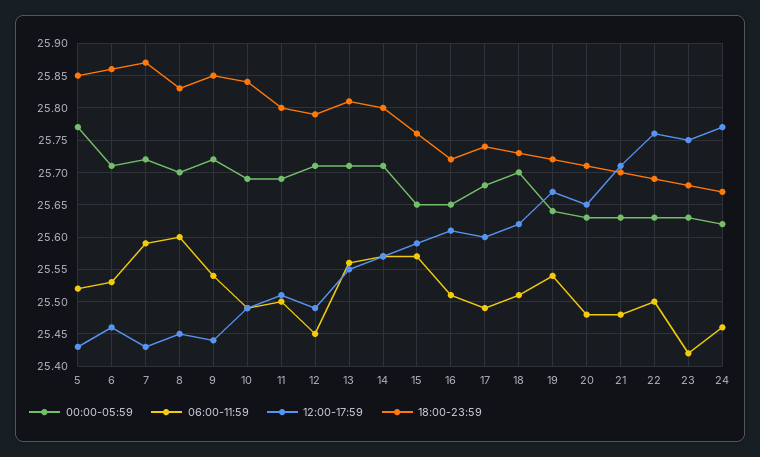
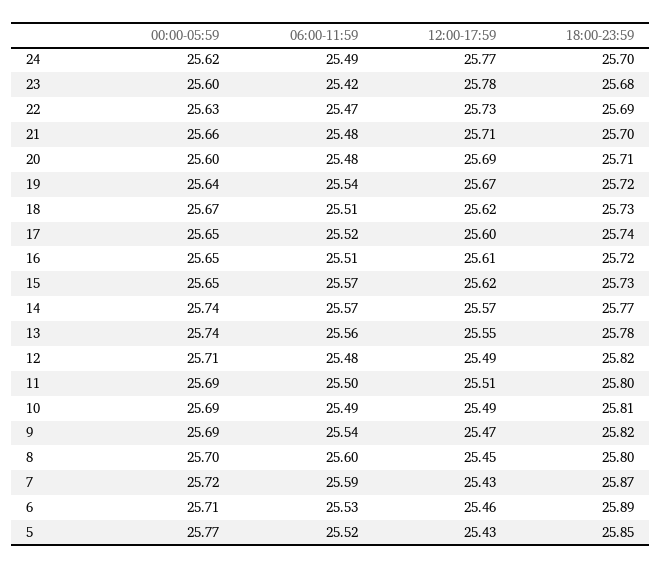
18:00-23:59, 6: 25.86 -> 25.89
18:00-23:59, 8: 25.83 -> 25.8
00:00-05:59, 9: 25.72 -> 25.69
12:00-17:59, 9: 25.44 -> 25.47
18:00-23:59, 9: 25.85 -> 25.82
18:00-23:59, 10: 25.84 -> 25.81
06:00-11:59, 12: 25.45 -> 25.48
18:00-23:59, 12: 25.79 -> 25.82
00:00-05:59, 13: 25.71 -> 25.74
18:00-23:59, 13: 25.81 -> 25.78
00:00-05:59, 14: 25.71 -> 25.74
18:00-23:59, 14: 25.8 -> 25.77
12:00-17:59, 15: 25.59 -> 25.62
18:00-23:59, 15: 25.76 -> 25.73
00:00-05:59, 17: 25.68 -> 25.65
06:00-11:59, 17: 25.49 -> 25.52
00:00-05:59, 18: 25.7 -> 25.67
00:00-05:59, 20: 25.63 -> 25.6
12:00-17:59, 20: 25.65 -> 25.69
00:00-05:59, 21: 25.63 -> 25.66
06:00-11:59, 22: 25.5 -> 25.47
12:00-17:59, 22: 25.76 -> 25.73
00:00-05:59, 23: 25.63 -> 25.6
12:00-17:59, 23: 25.75 -> 25.78
06:00-11:59, 24: 25.46 -> 25.49
18:00-23:59, 24: 25.67 -> 25.7

